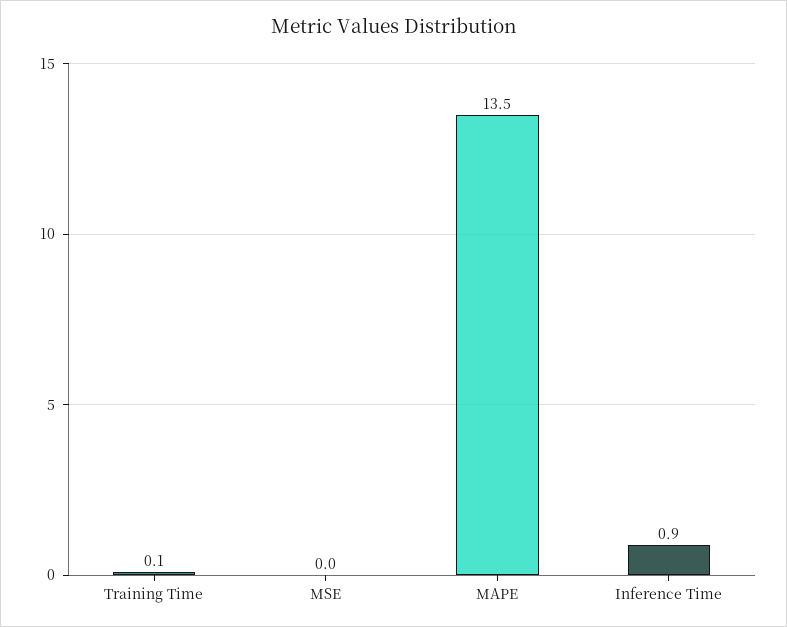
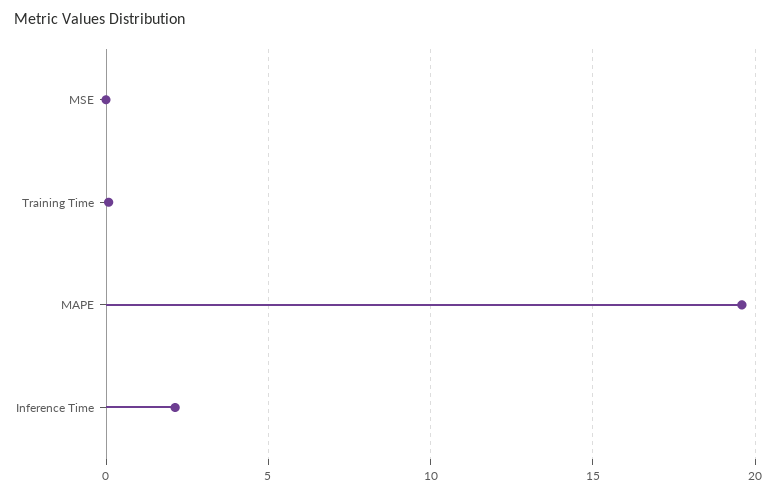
MAPE: 13.5 -> 19.5
Inference Time: 0.9 -> 2

